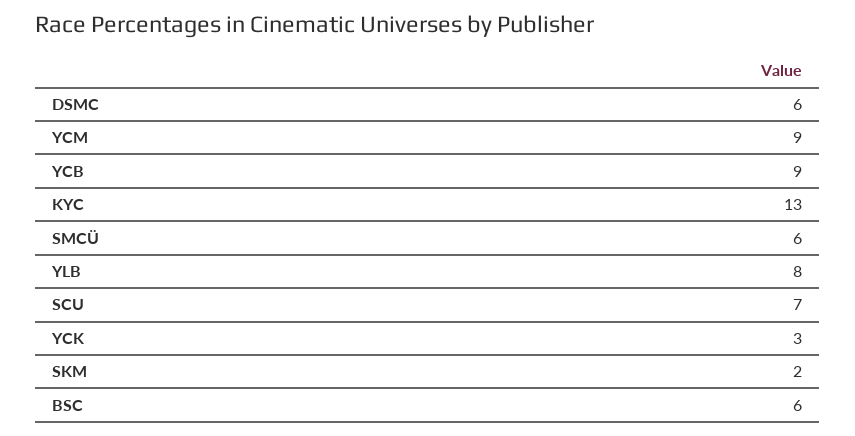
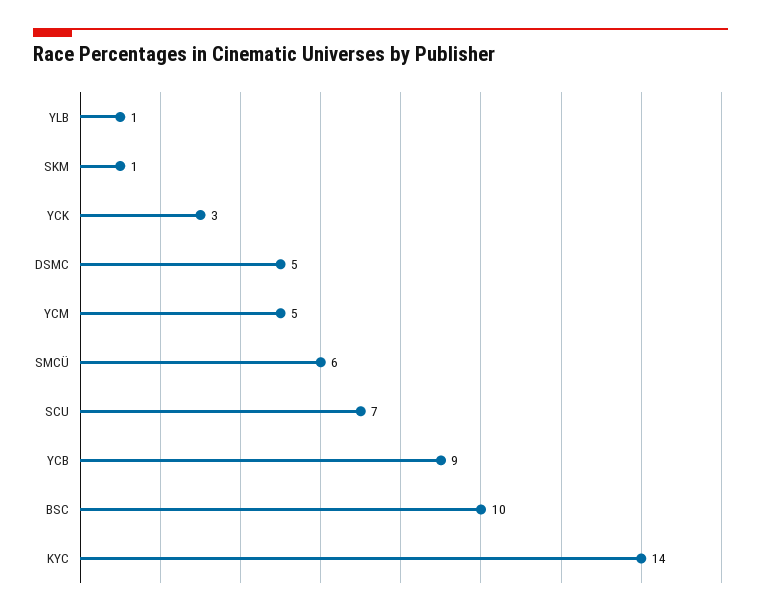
DSMC: 6 -> 5
YCM: 9 -> 5
KYC: 13 -> 14
YLB: 8 -> 1
SKM: 2 -> 1
BSC: 6 -> 10

